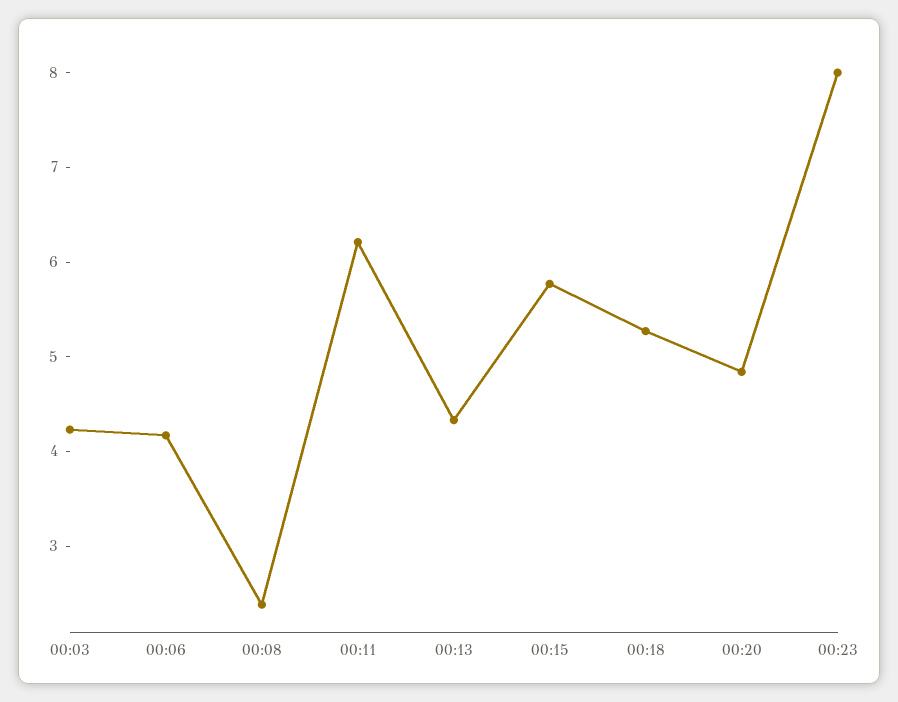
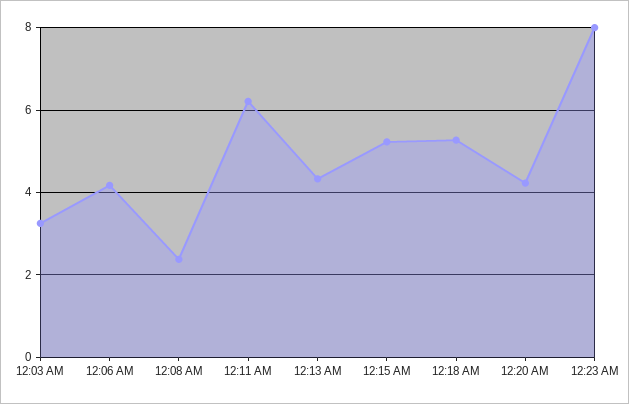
00:03: 4.2 -> 3.2
00:15: 5.8 -> 5.2
00:20: 4.8 -> 4.2

